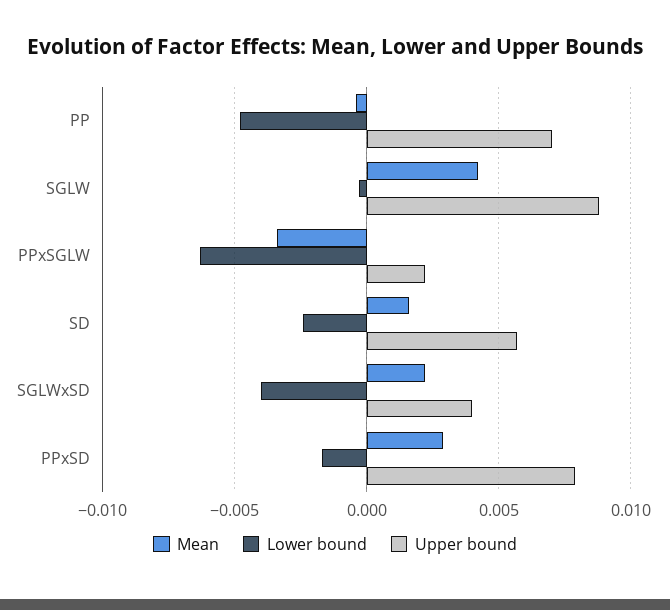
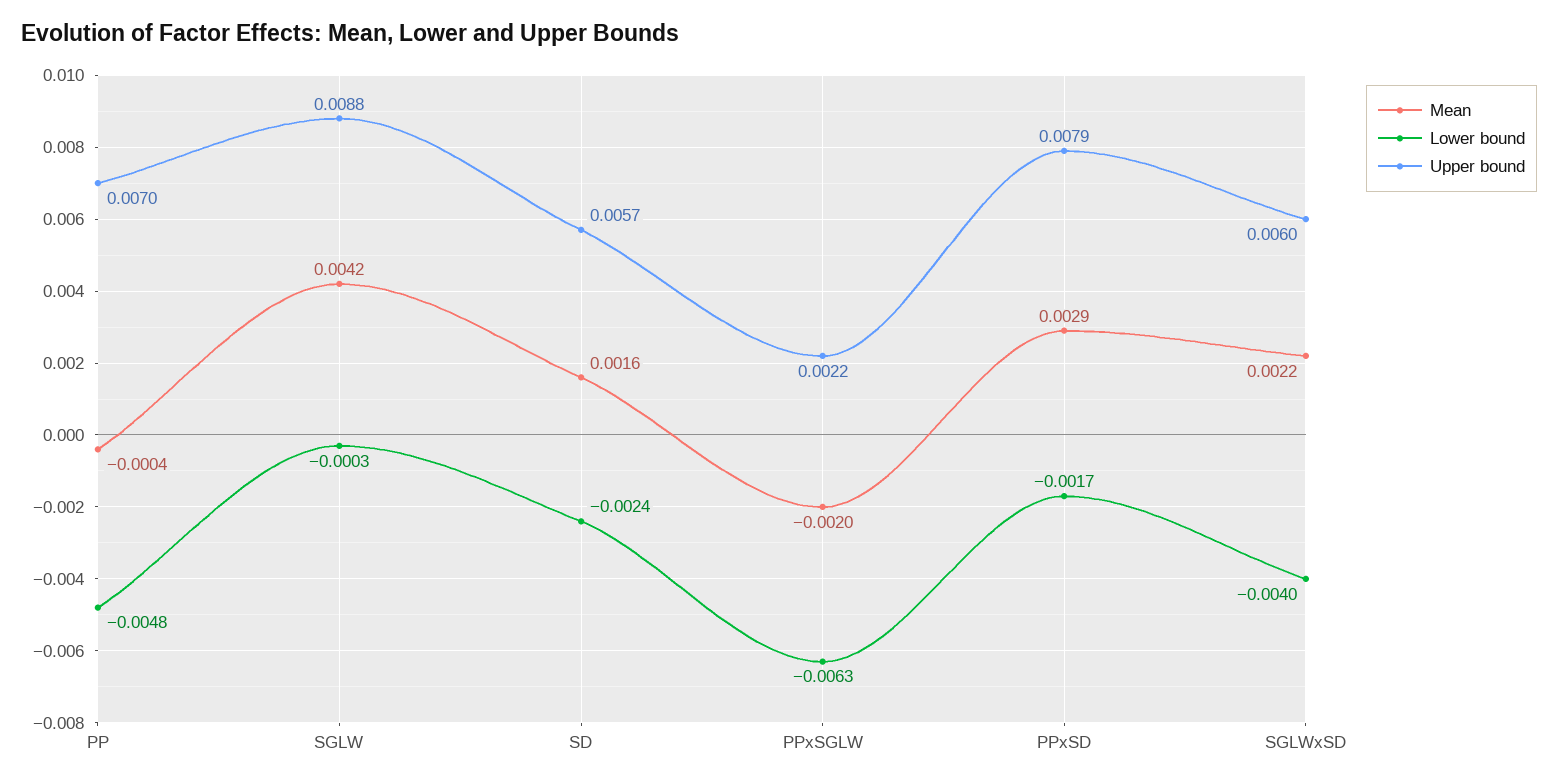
Mean, PPxSGLW: -0.0035 -> -0.002
Upper bound, SGLWxSD: 0.004 -> 0.006

